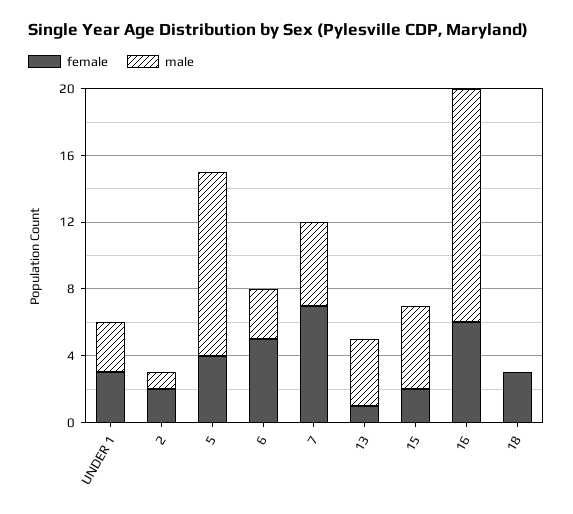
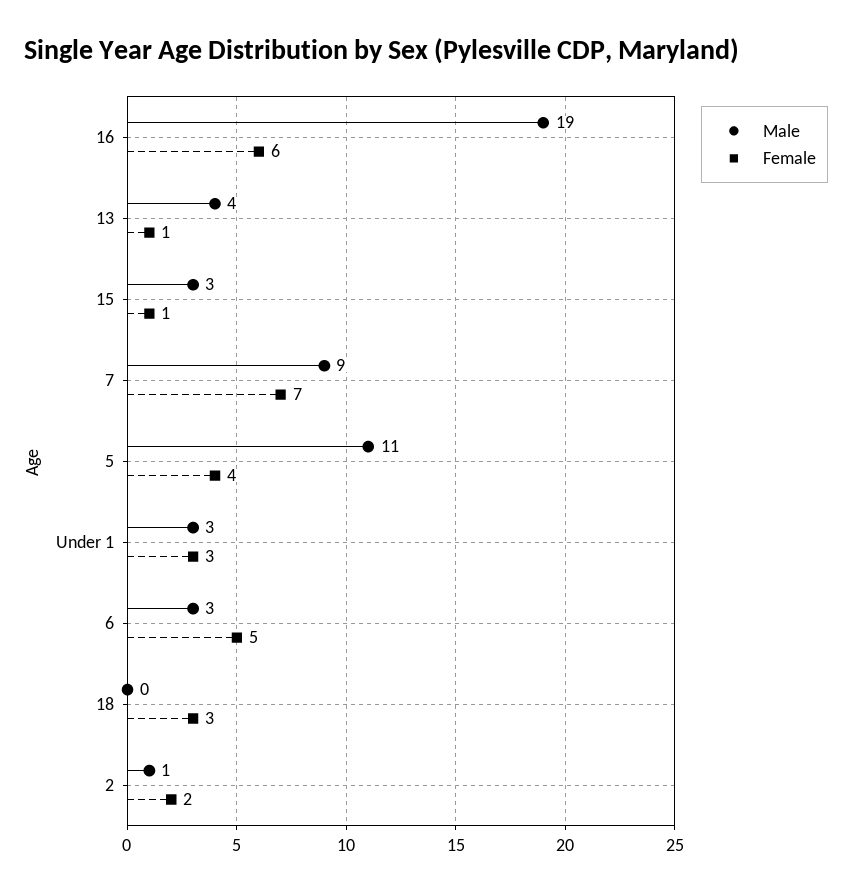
male, 7: 5 -> 9
female, 15: 2 -> 1
male, 15: 5 -> 3
male, 16: 14 -> 19

